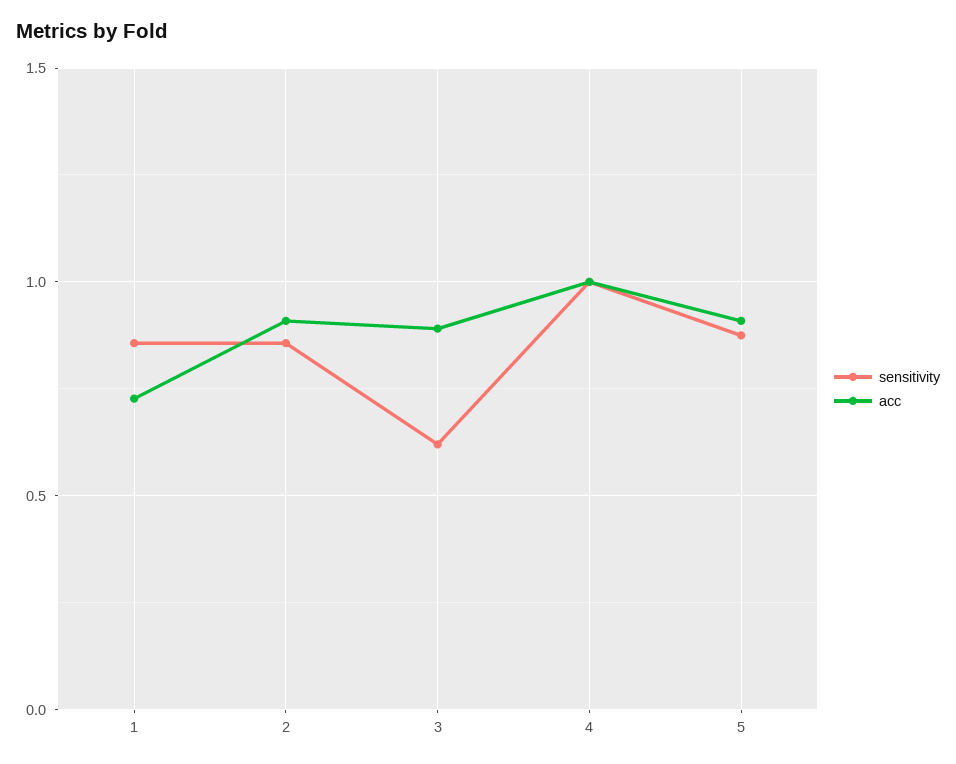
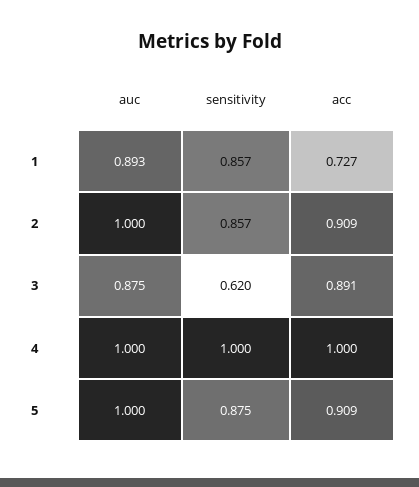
auc, 1: none -> 0.893
auc, 2: none -> 1
auc, 3: none -> 0.875
auc, 4: none -> 1
auc, 5: none -> 1

